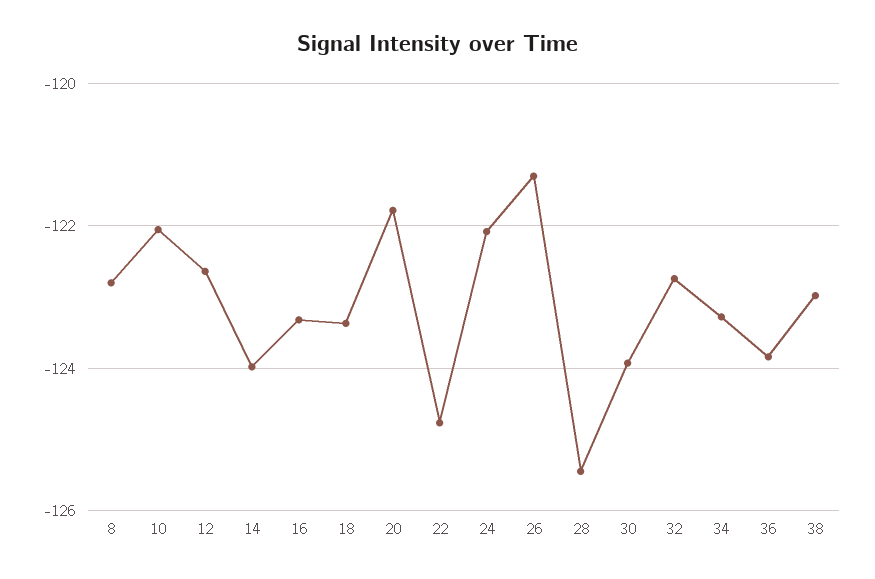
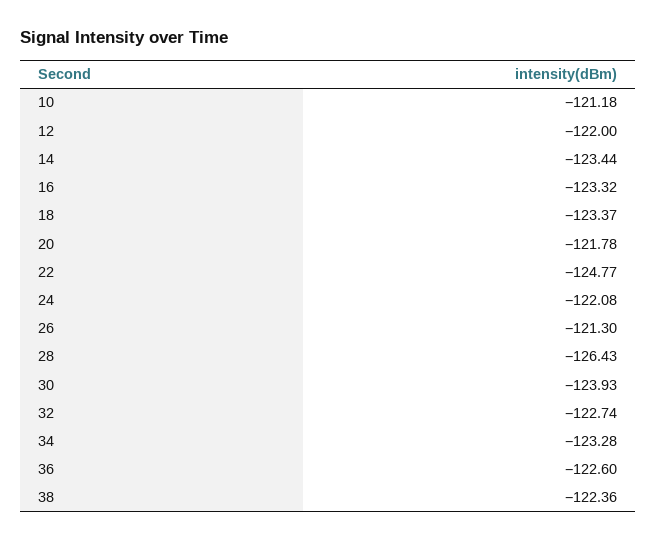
8: -122.8 -> none
10: -122 -> -121.18
12: -122.6 -> -122
14: -124 -> -123.44
28: -125.4 -> -126.43
36: -123.8 -> -122.6
38: -123 -> -122.36

